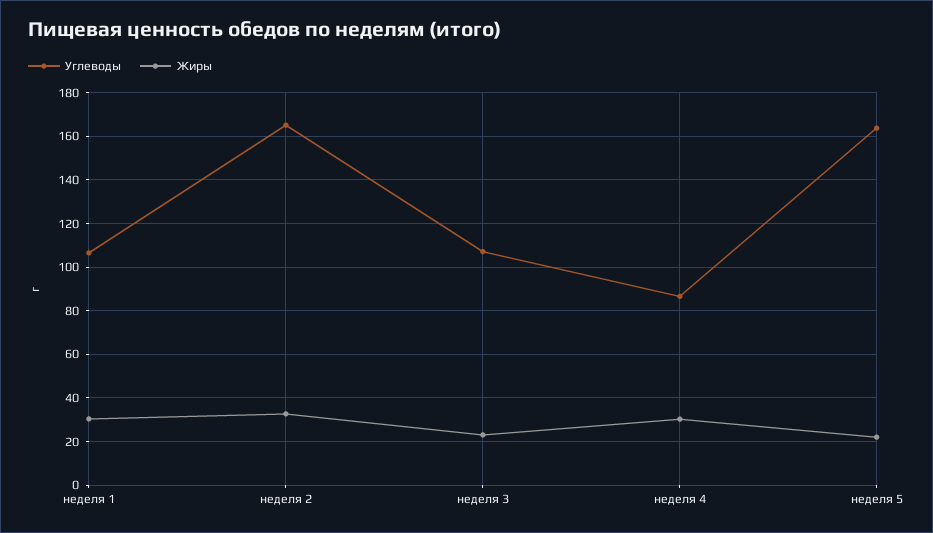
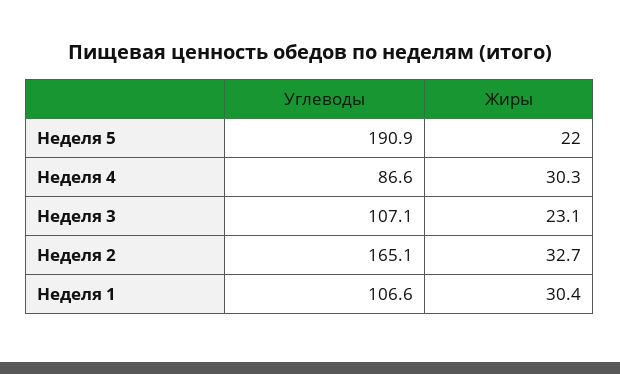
Углеводы, неделя 5: 165 -> 190.9

